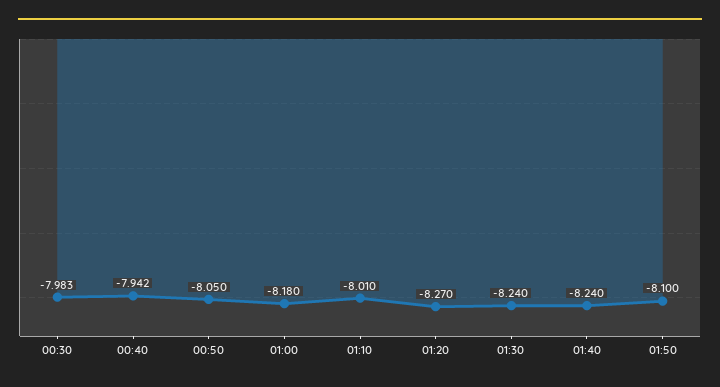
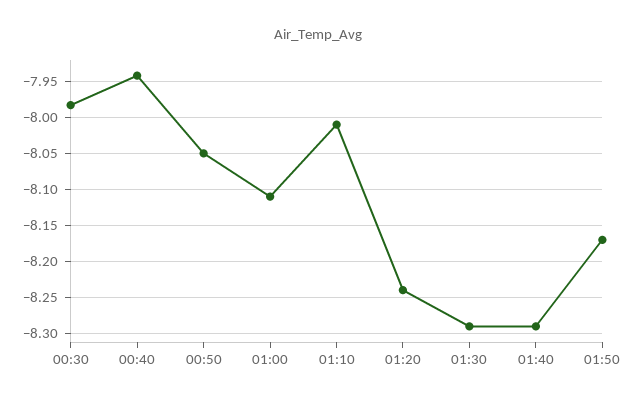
01:00: -8.18 -> -8.11
01:20: -8.27 -> -8.24
01:30: -8.24 -> -8.29
01:40: -8.24 -> -8.29
01:50: -8.1 -> -8.17

